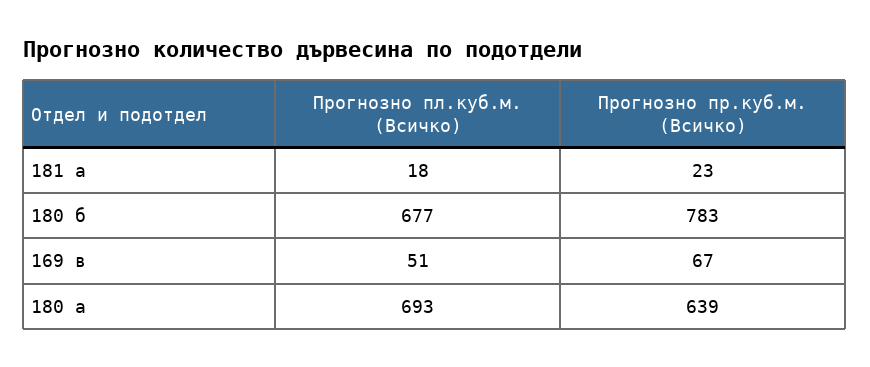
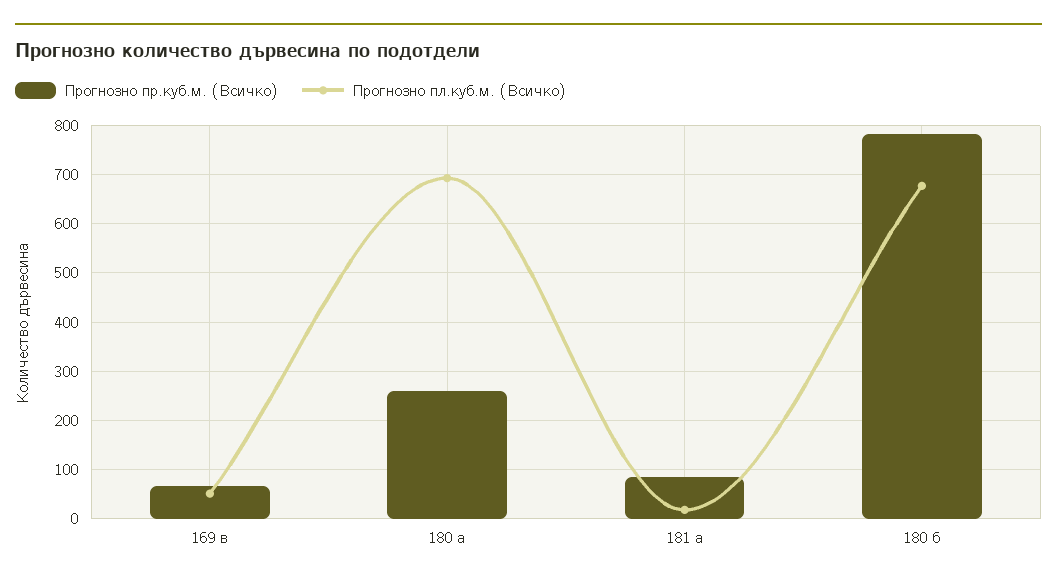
Прогнозно пр.куб.м. (Всичко), 181 а: 23 -> 80
Прогнозно пр.куб.м. (Всичко), 180 а: 639 -> 260

